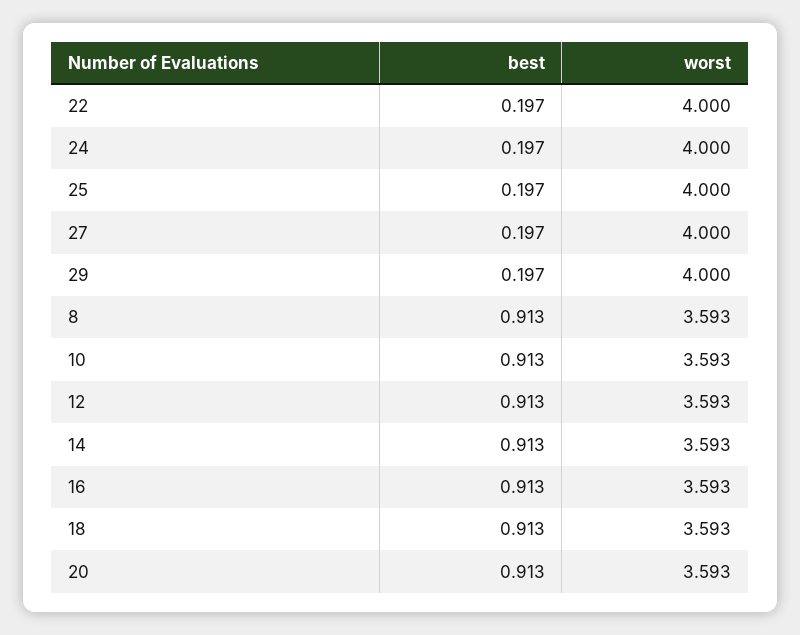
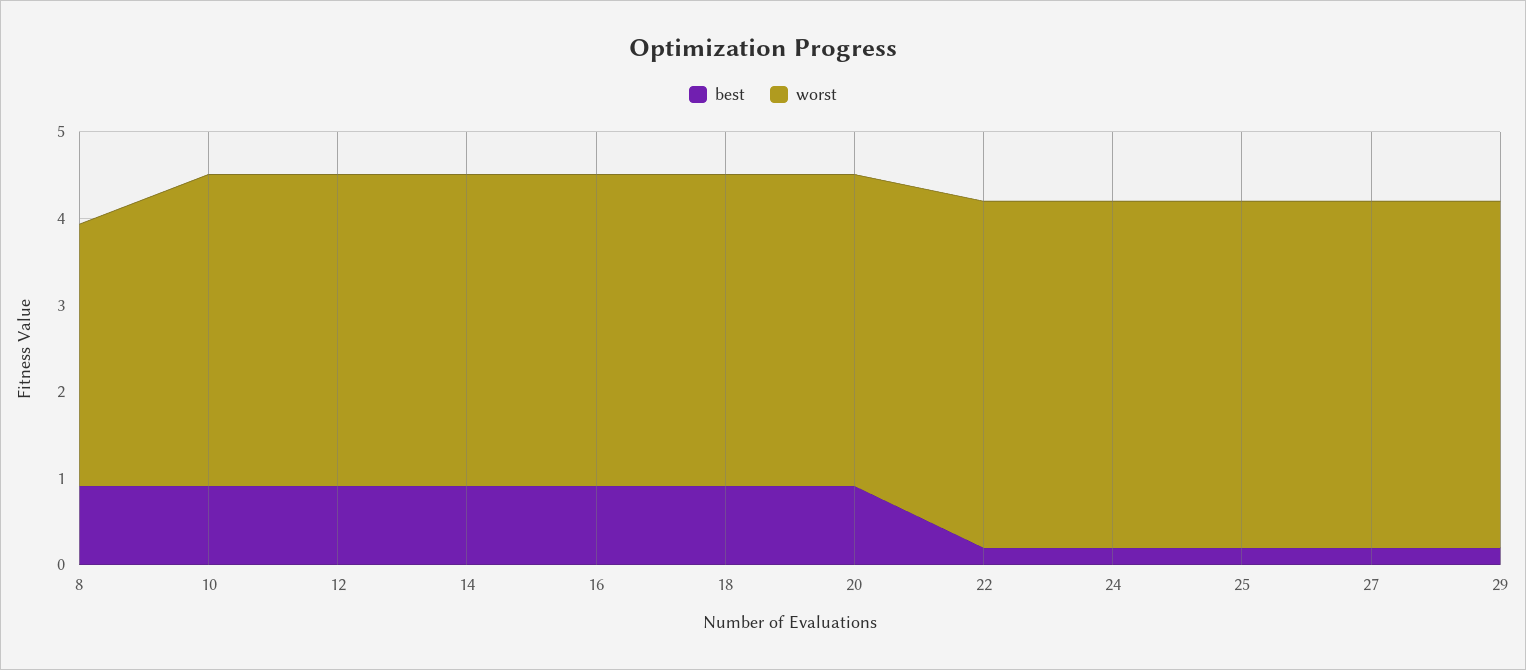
worst, 8: 3.593 -> 3

